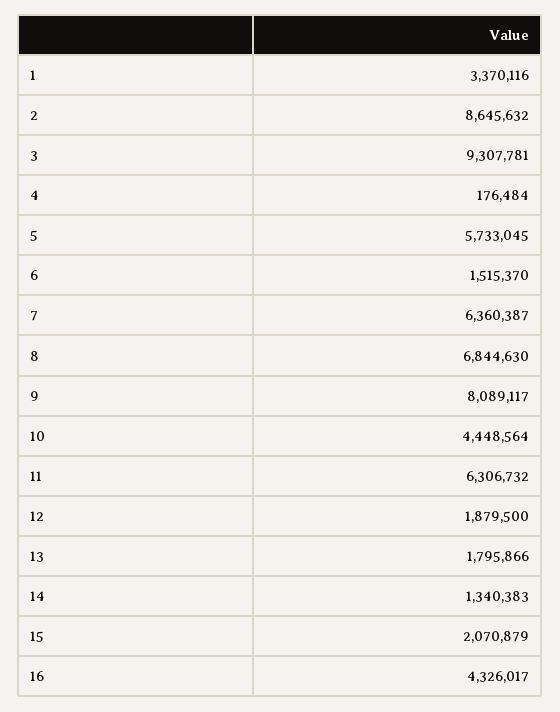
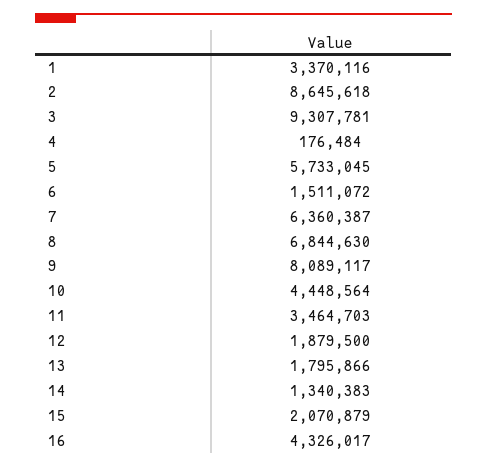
2: 8645632 -> 8645618
6: 1515370 -> 1511072
11: 6306732 -> 3464703

